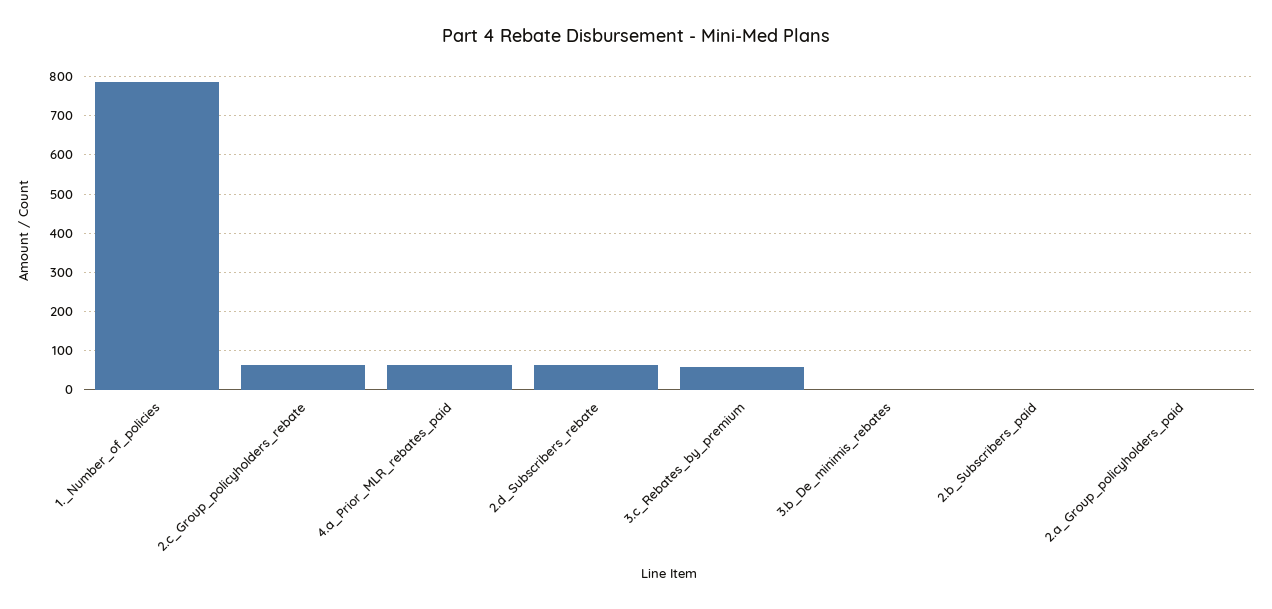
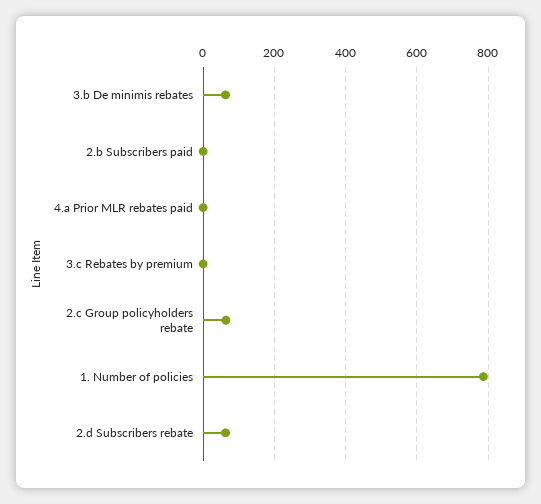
4.a_Prior_MLR_rebates_paid: 60 -> 0
3.c_Rebates_by_premium: 60 -> 0
3.b_De_minimis_rebates: 0 -> 60
2.a_Group_policyholders_paid: 0 -> none

